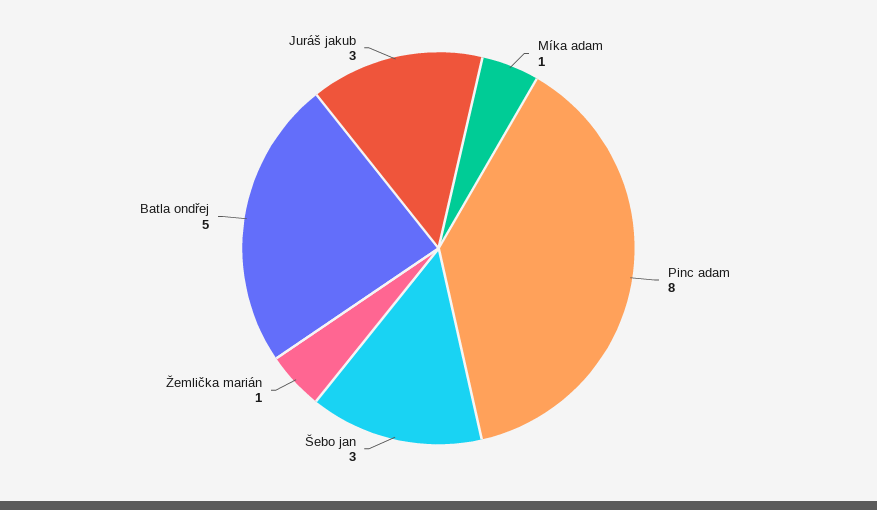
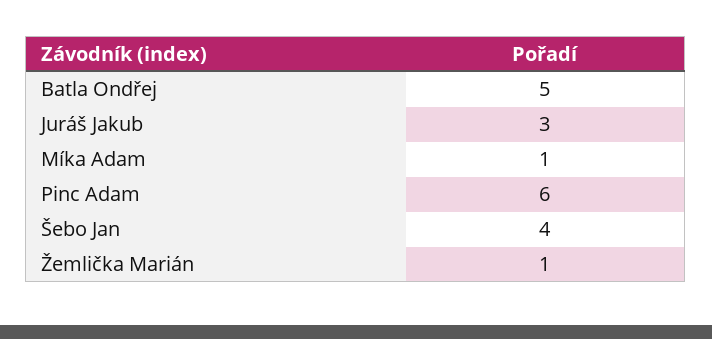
Pinc adam: 8 -> 6
Šebo jan: 3 -> 4

